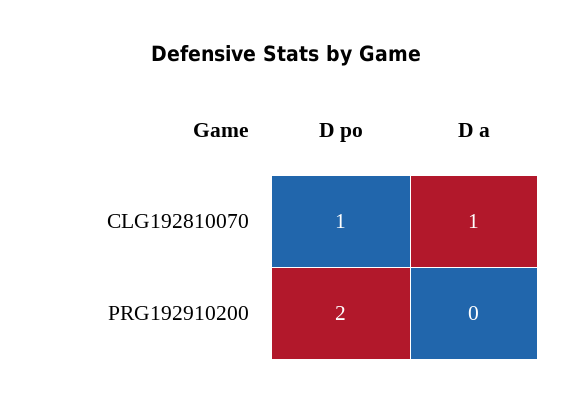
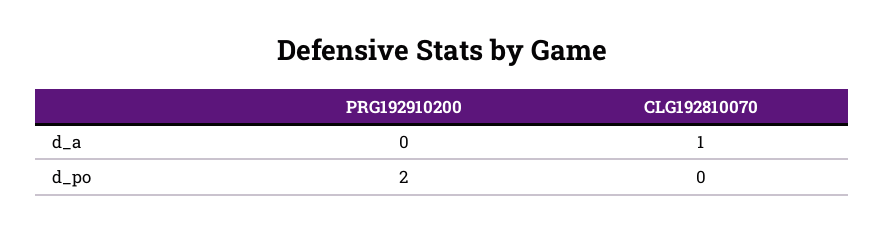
D po, CLG192810070: 1 -> 0

